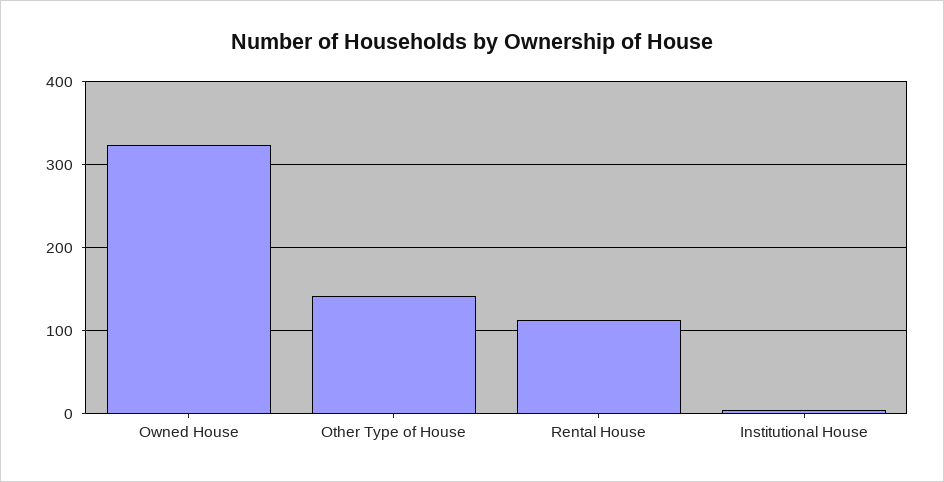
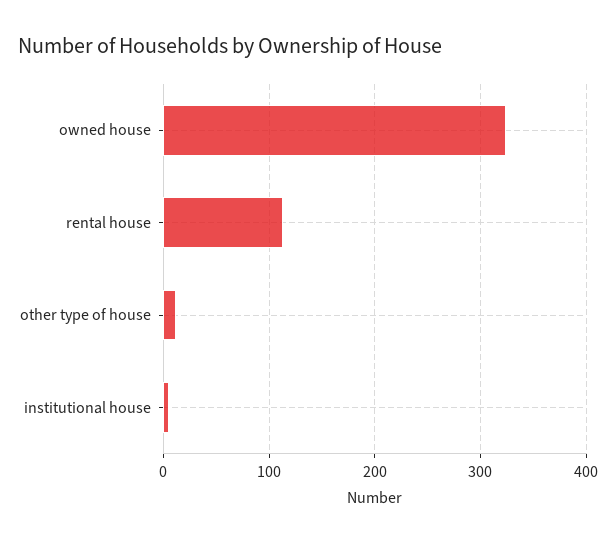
Other Type of House: 140 -> 10

